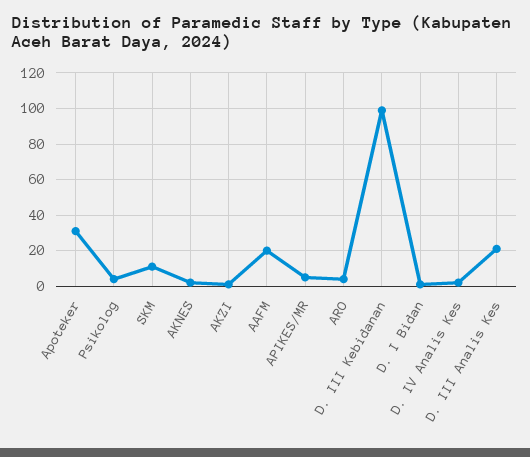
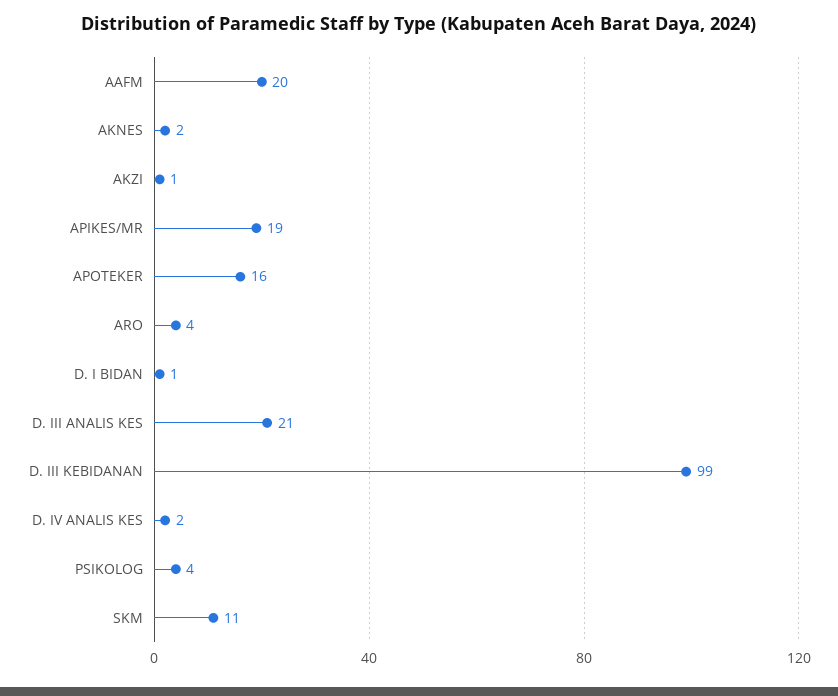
Apoteker: 30 -> 16
APIKES/MR: 5 -> 19

